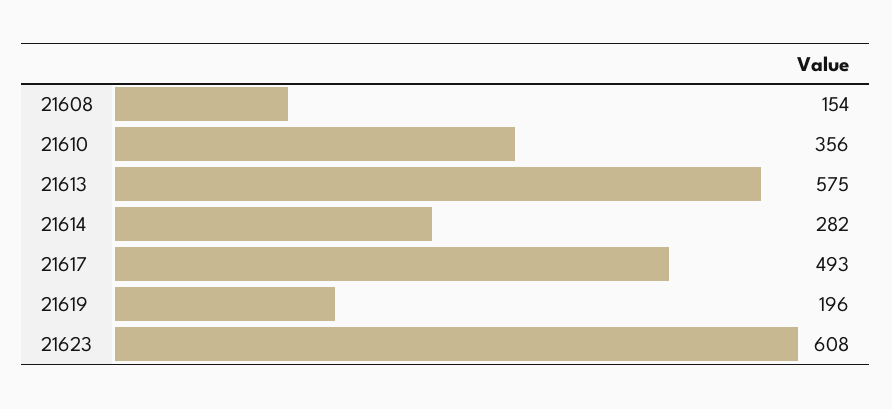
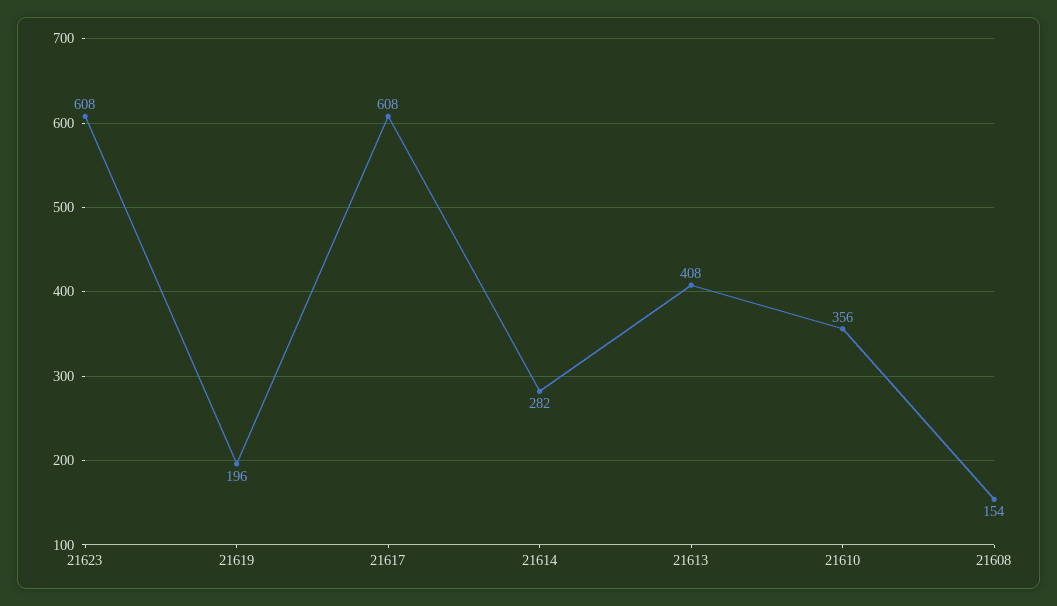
21613: 575 -> 408
21617: 493 -> 608

